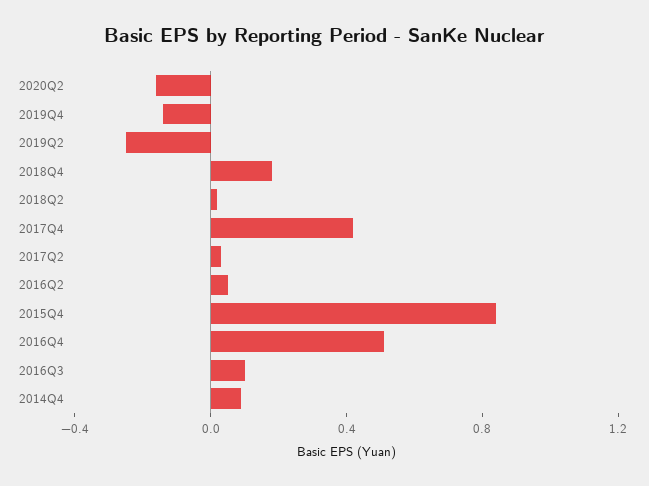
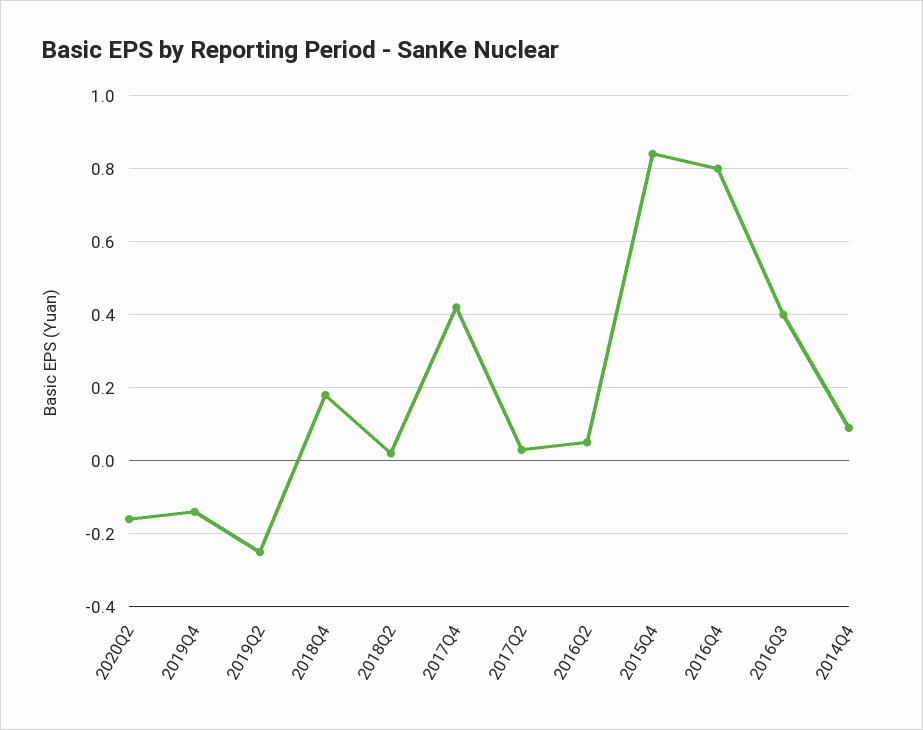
2016Q4: 0.5 -> 0.8
2016Q3: 0.1 -> 0.4

